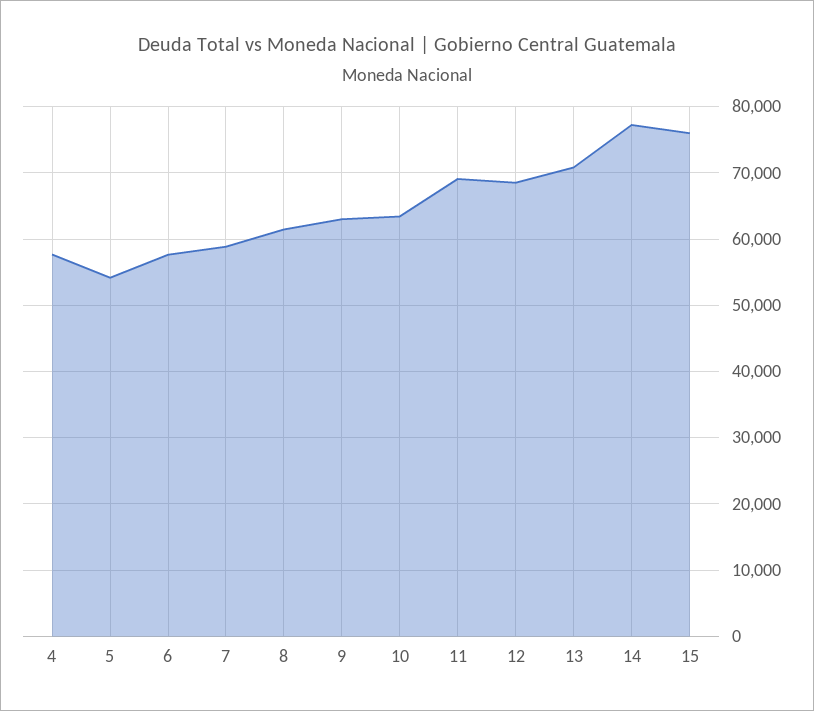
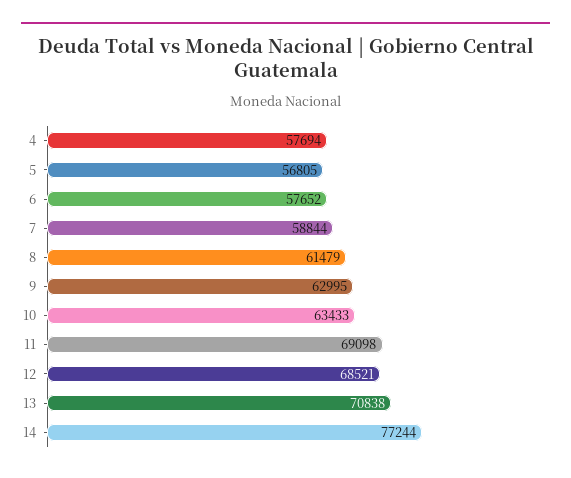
5: 54000 -> 56805
15: 76000 -> none

